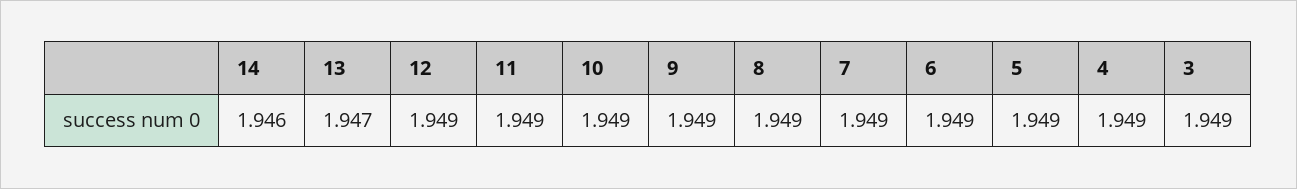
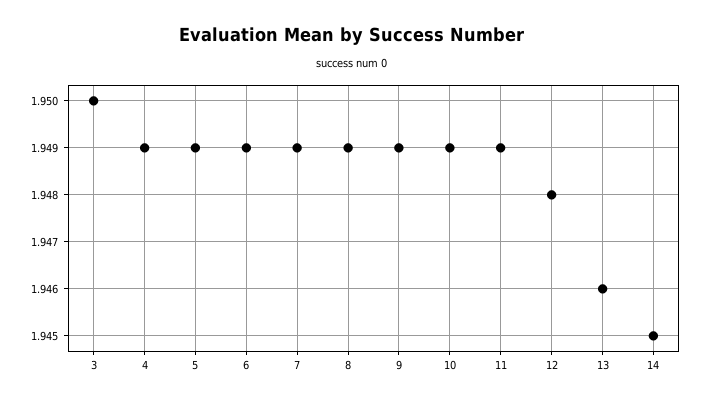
14: 1.946 -> 1.945
13: 1.947 -> 1.946
12: 1.949 -> 1.948
3: 1.949 -> 1.95

